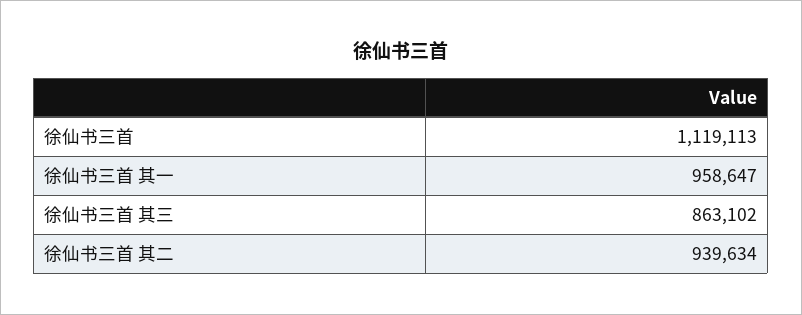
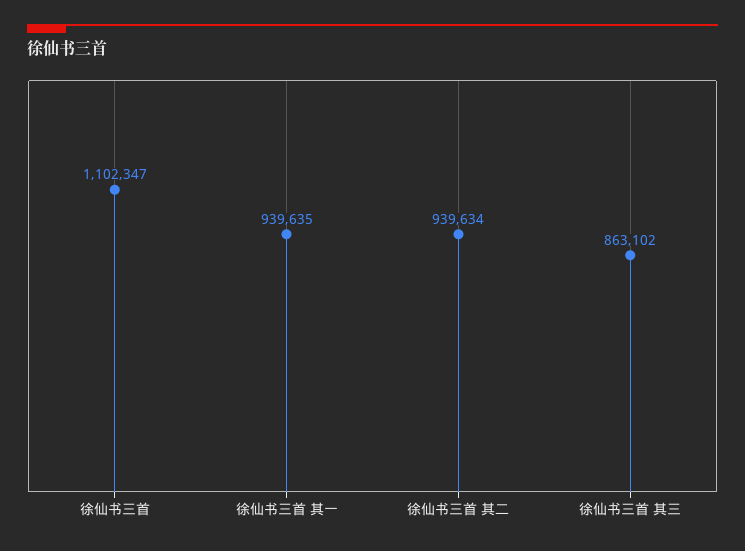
徐仙书三首: 1119113 -> 1102347
徐仙书三首 其一: 958647 -> 939635

